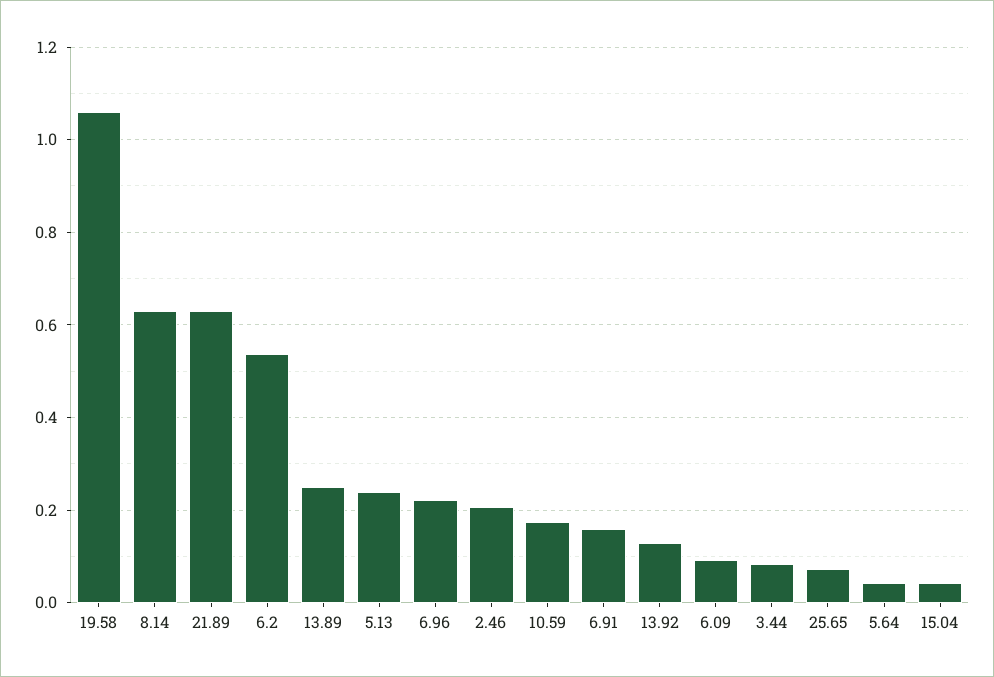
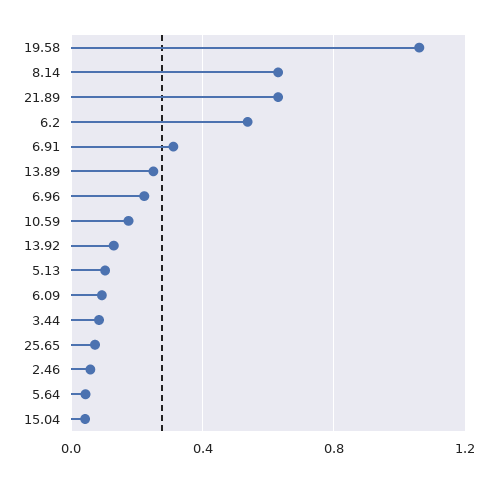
5.13: 0.24 -> 0.1
2.46: 0.2 -> 0.05
6.91: 0.16 -> 0.3

